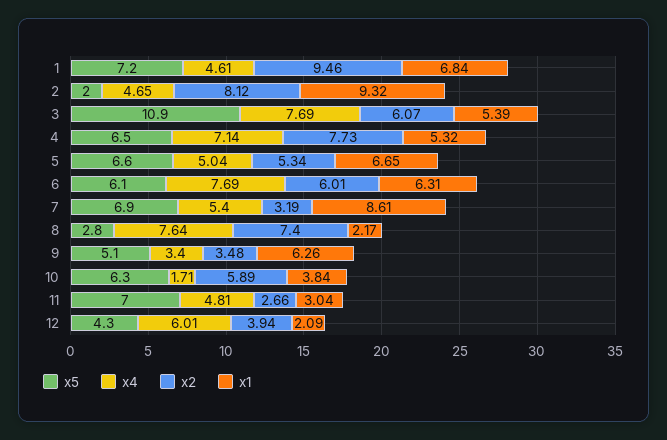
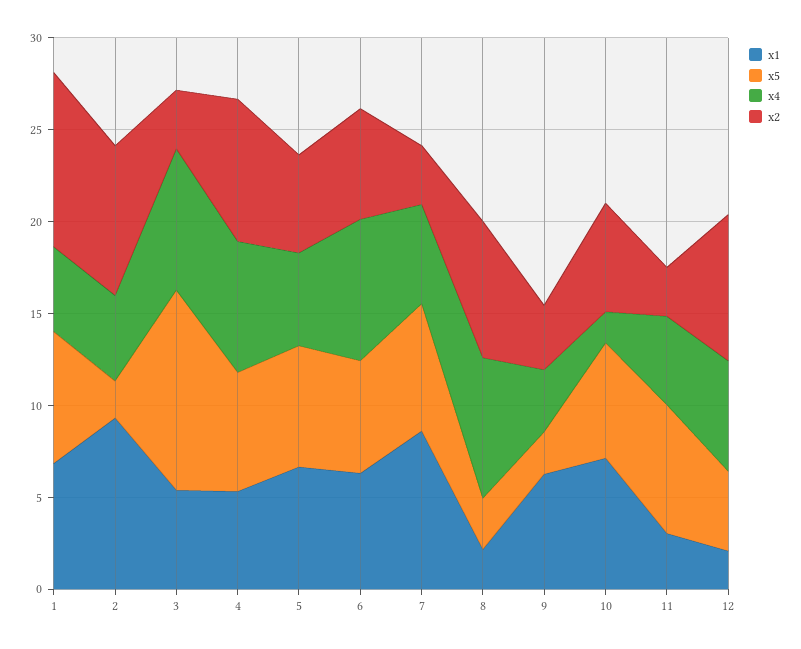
x2, 3: 6.07 -> 3
x5, 9: 5.1 -> 2
x1, 10: 3.84 -> 7
x2, 12: 3.94 -> 8

